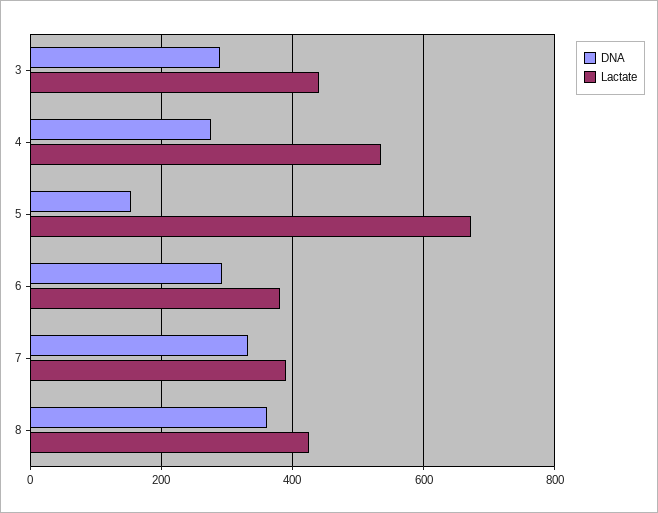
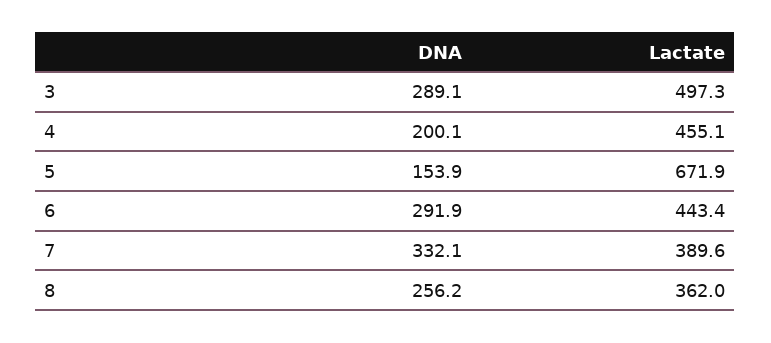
Lactate, 3: 440 -> 497.3
DNA, 4: 280 -> 200.1
Lactate, 4: 540 -> 455.1
Lactate, 6: 380 -> 443.4
DNA, 8: 360 -> 256.2
Lactate, 8: 420 -> 362

